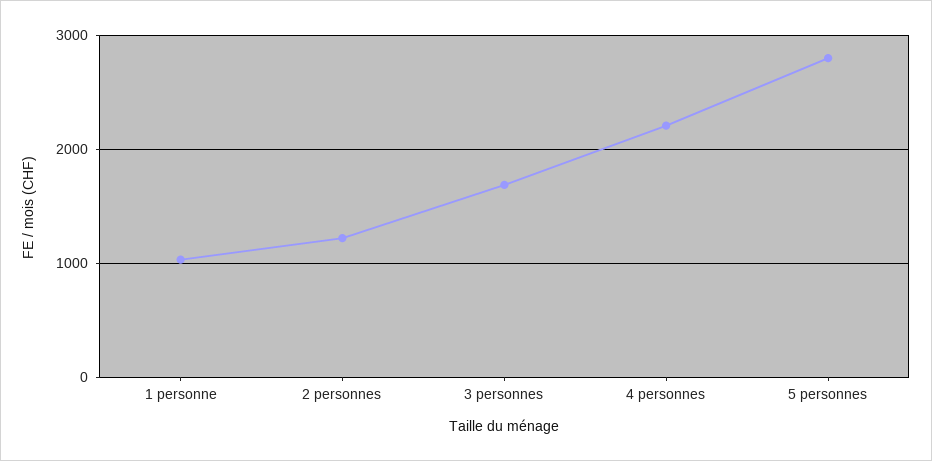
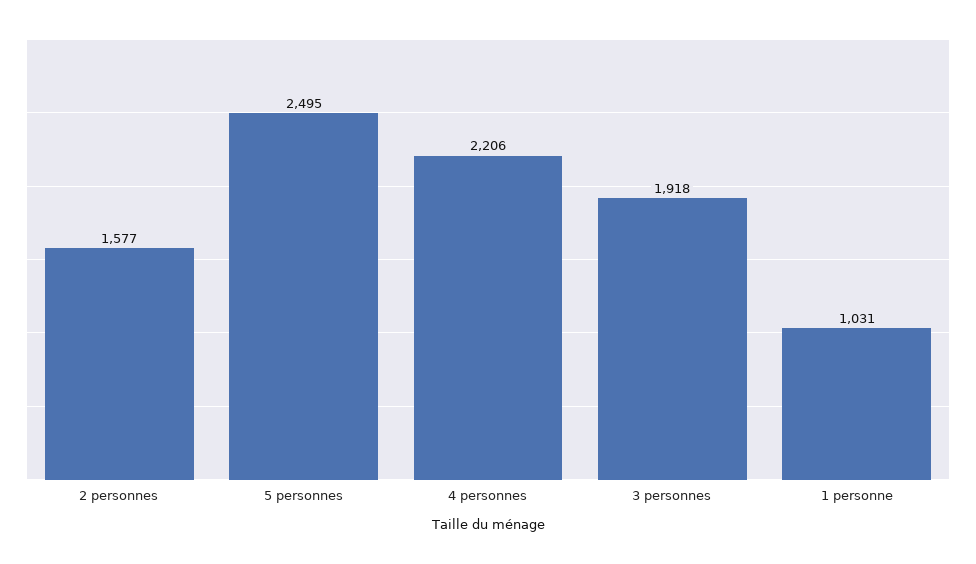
2 personnes: 1200 -> 1577
3 personnes: 1700 -> 1918
5 personnes: 2800 -> 2495

